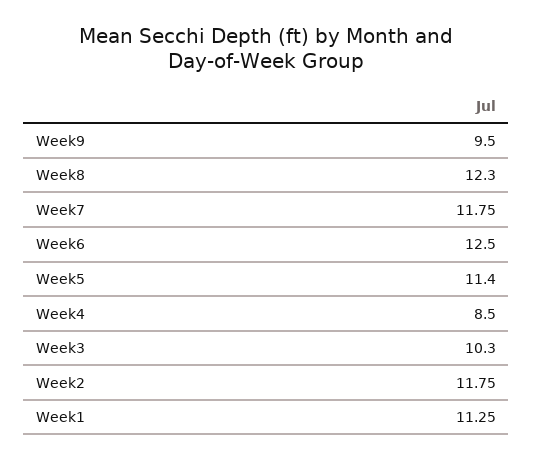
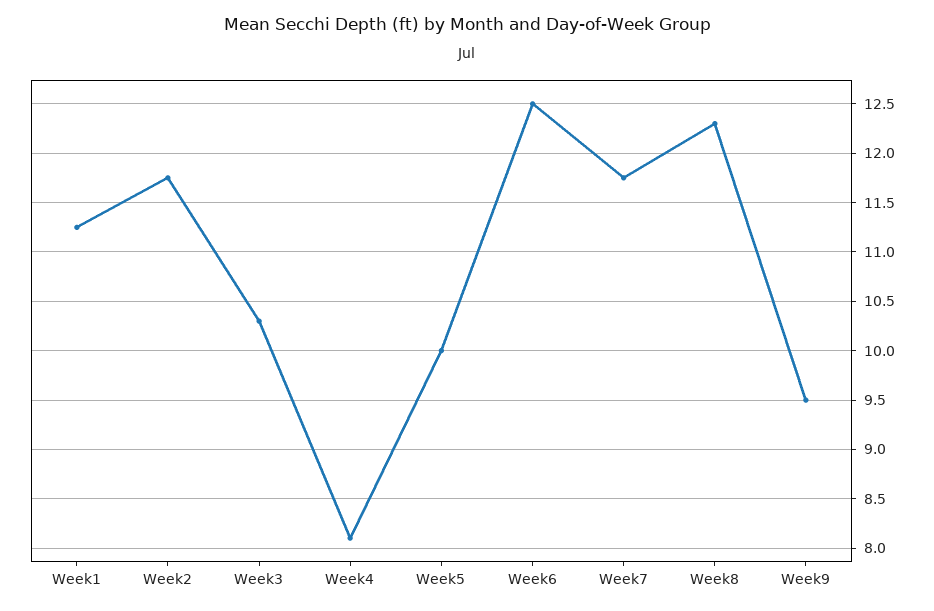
Week5: 11.4 -> 10
Week4: 8.5 -> 8.1

